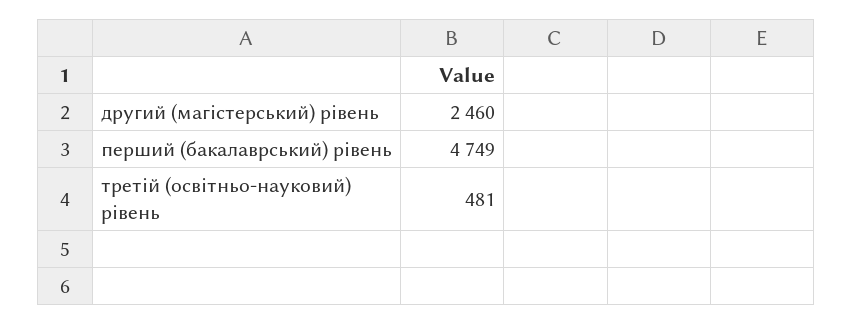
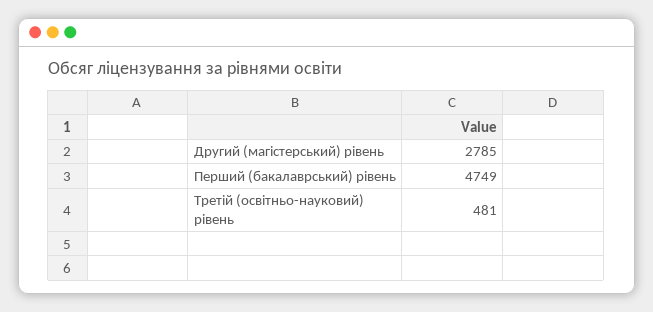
другий (магістерський) рівень: 2460 -> 2785

